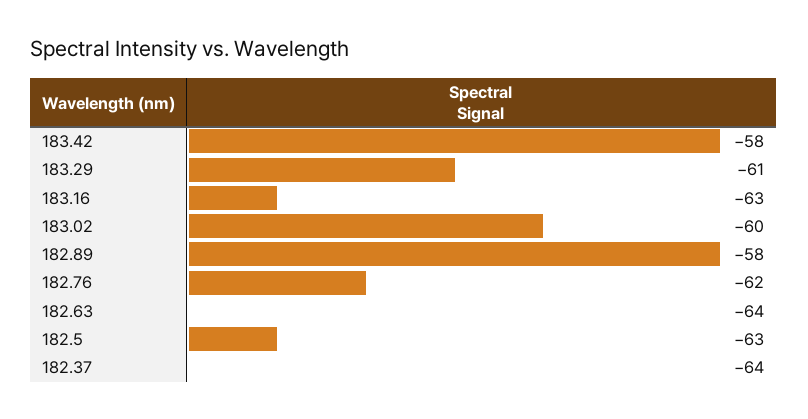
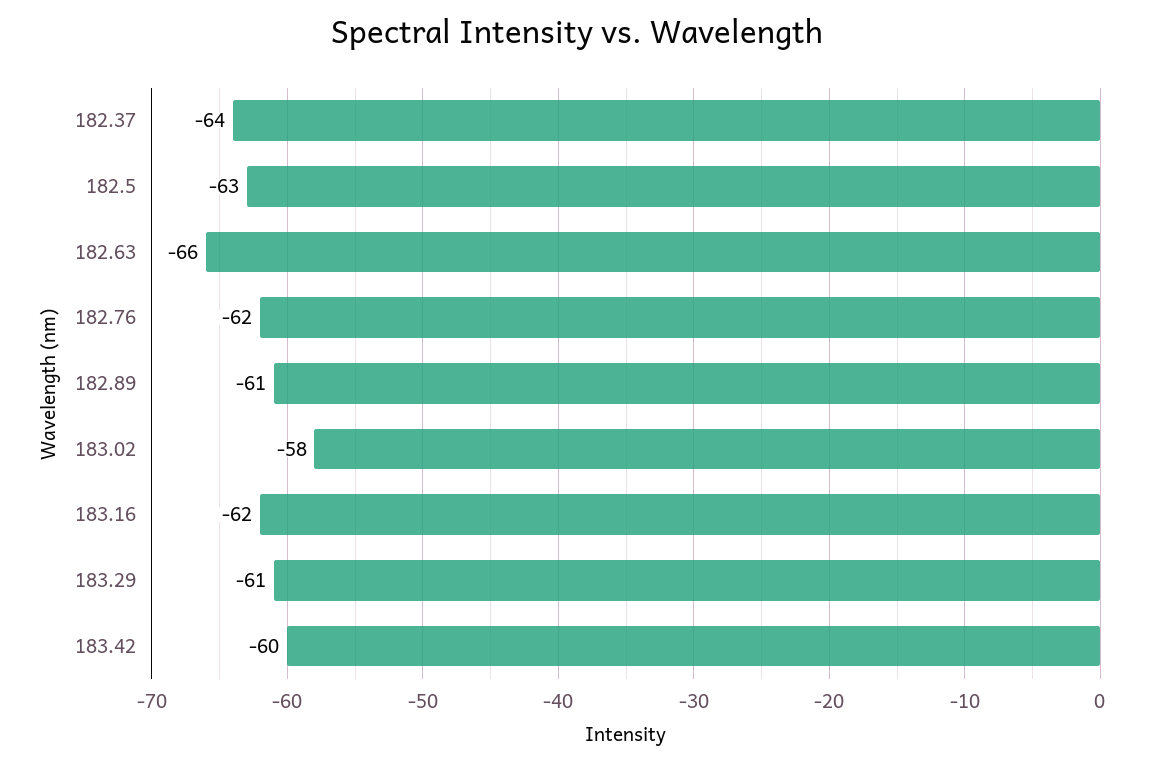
183.42: -58 -> -60
183.16: -63 -> -62
183.02: -60 -> -58
182.89: -58 -> -61
182.63: -64 -> -66

